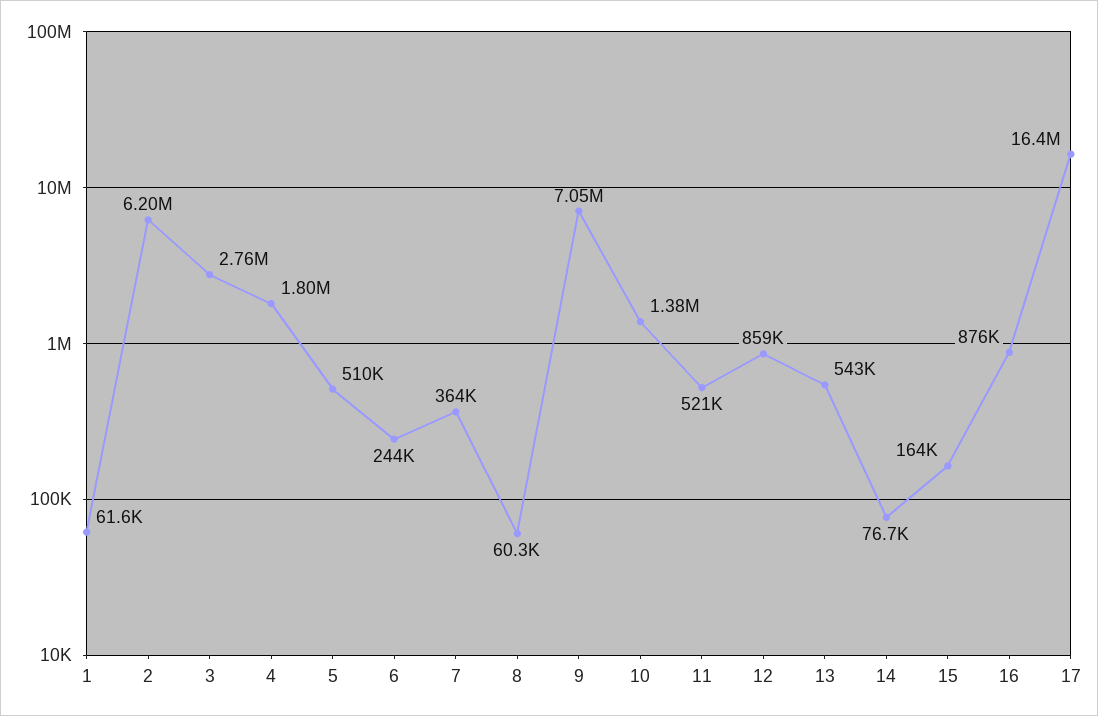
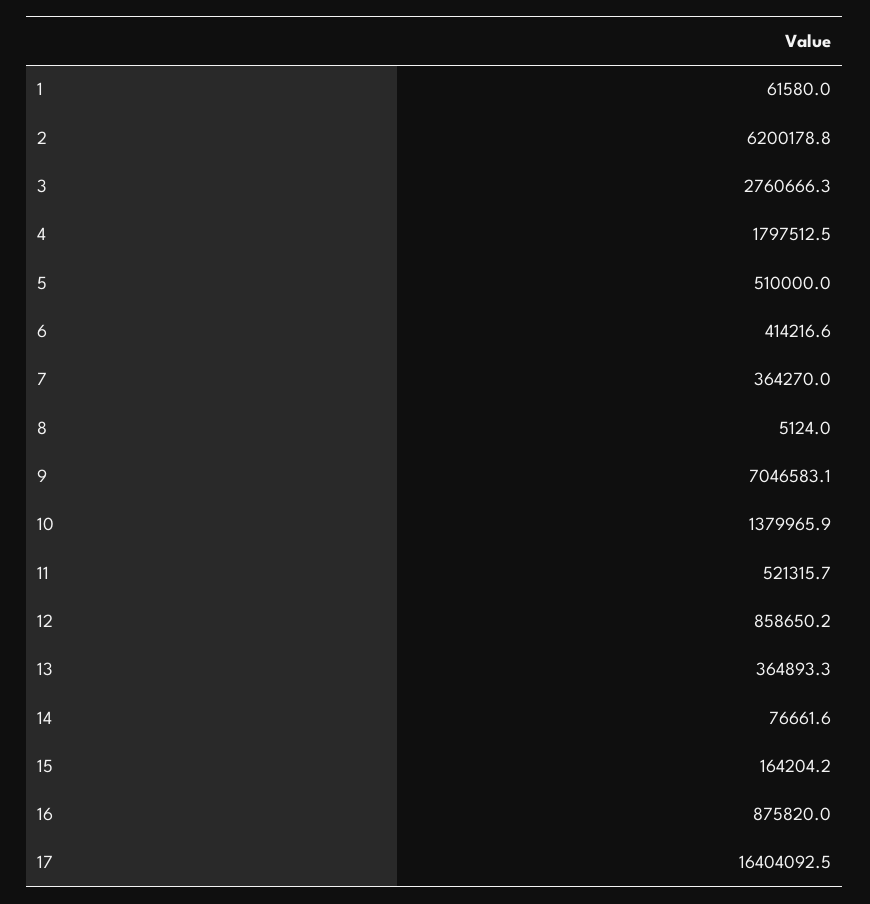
6: 244000 -> 414216.6
8: 60300 -> 5124
13: 543000 -> 364893.3

